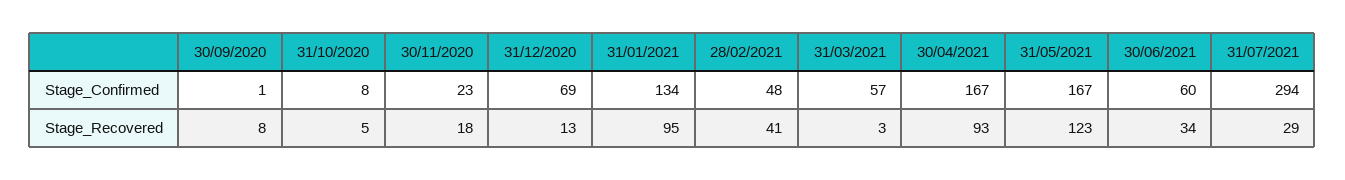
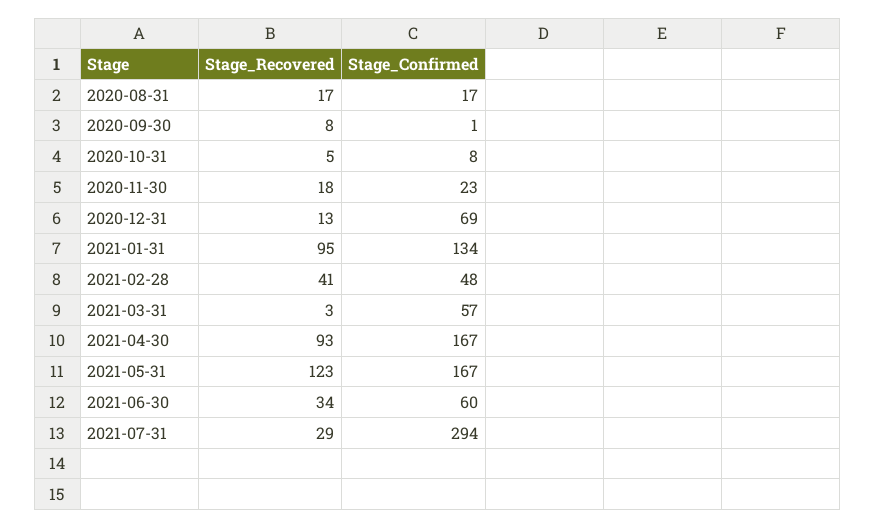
2020-08-31, Stage_Recovered: none -> 17
2020-08-31, Stage_Confirmed: none -> 17

